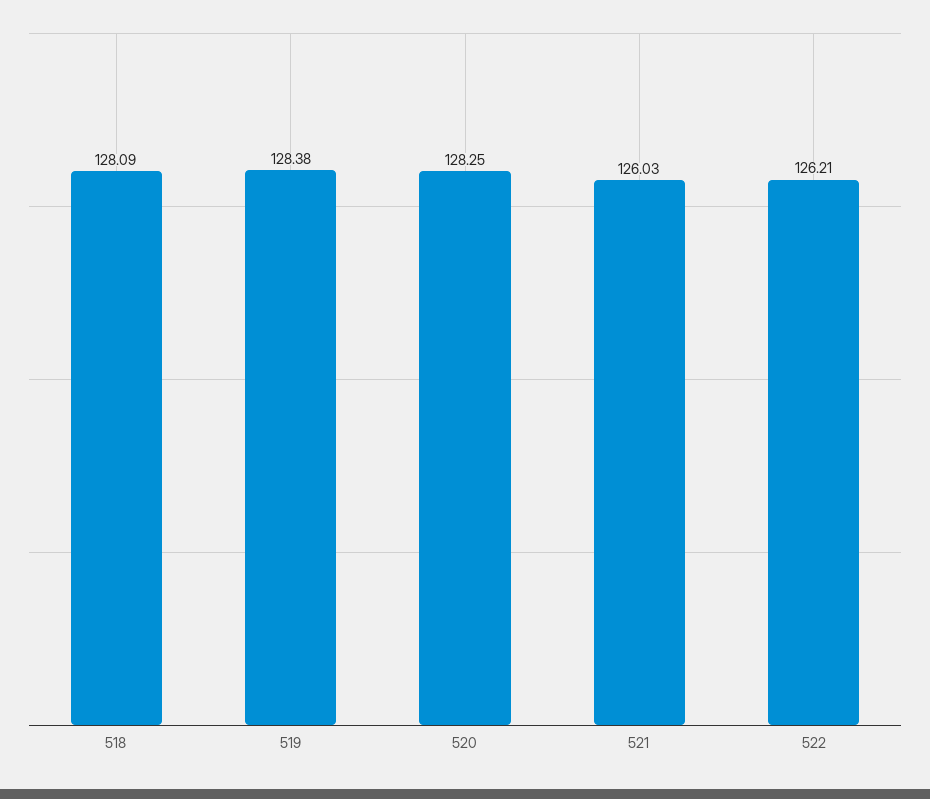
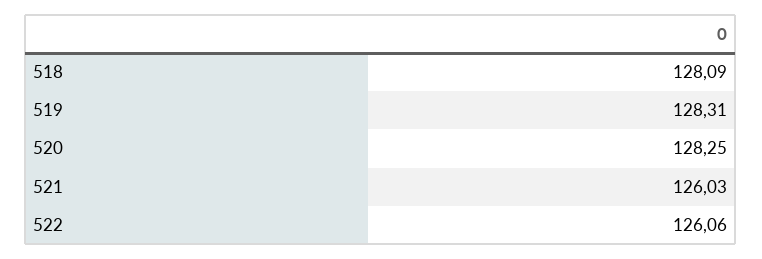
519: 128.38 -> 128.31
522: 126.21 -> 126.06

